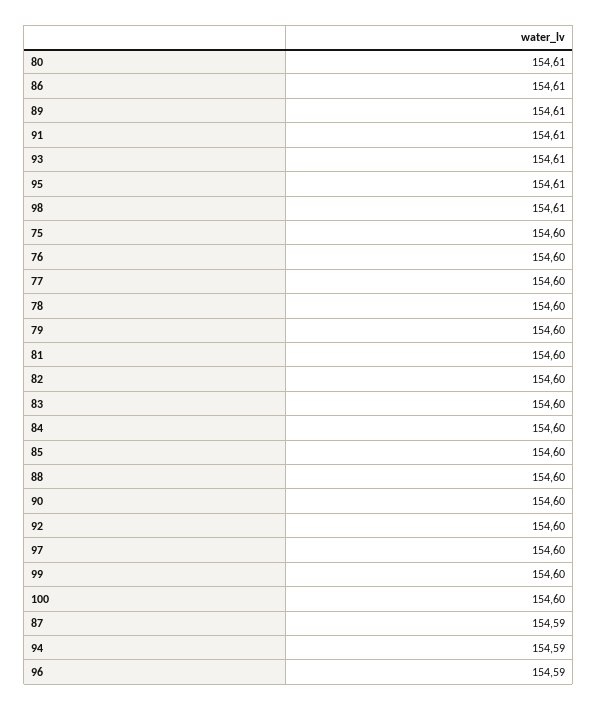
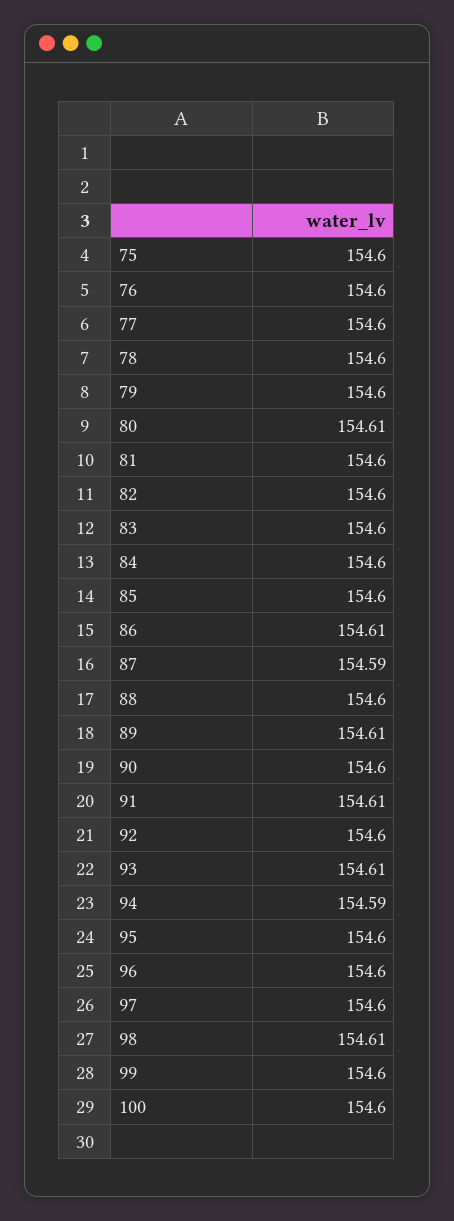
95: 154.61 -> 154.6
96: 154.59 -> 154.6

